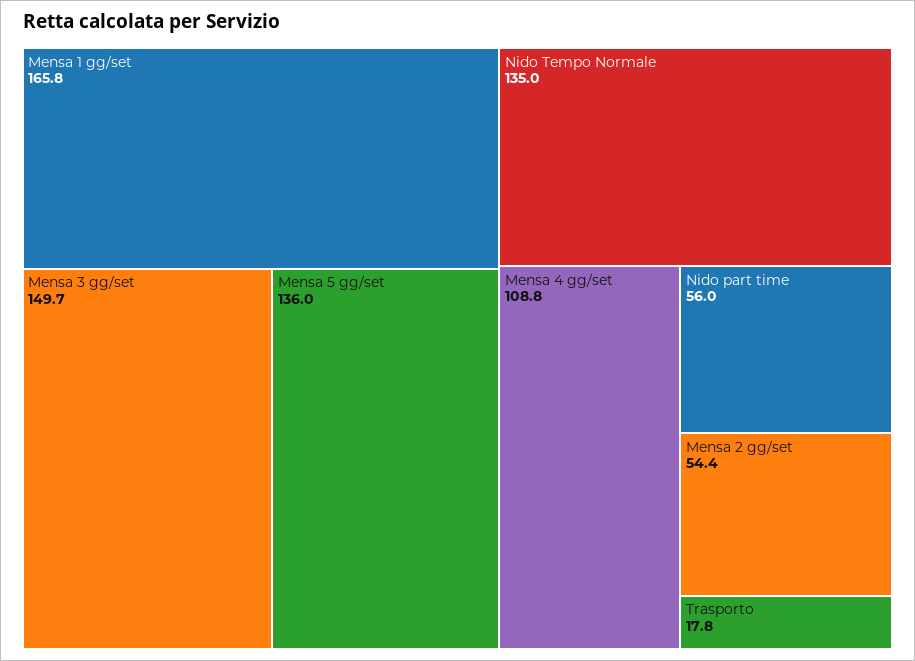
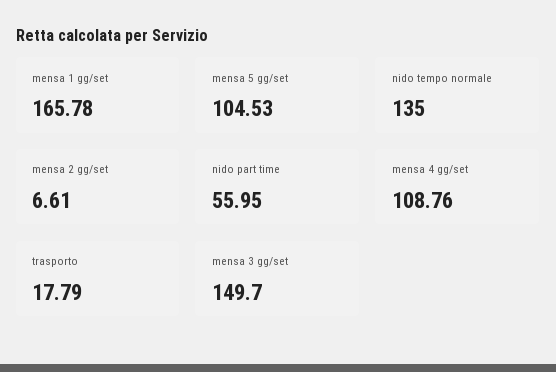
Mensa 5 gg/set: 136 -> 104.53
Mensa 2 gg/set: 54.4 -> 6.61

